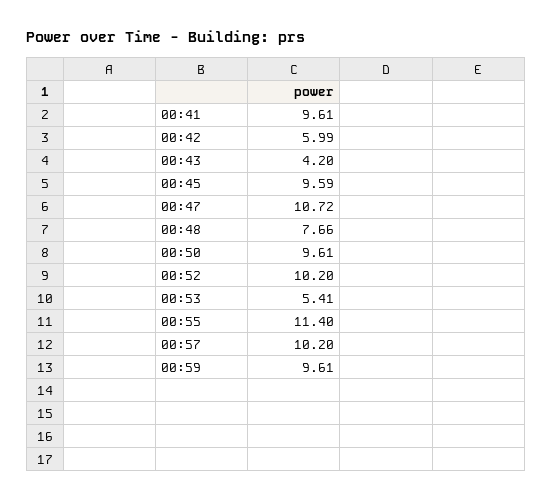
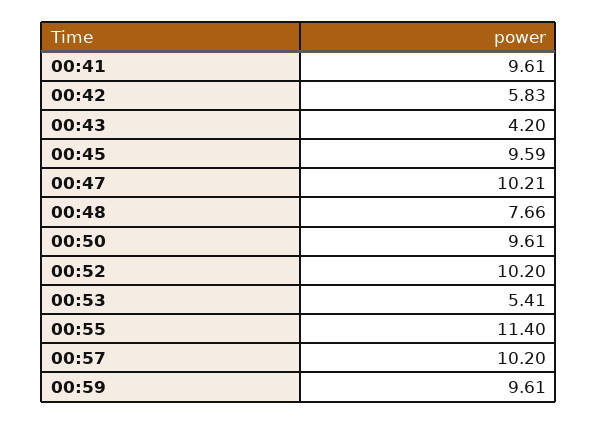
00:42: 5.99 -> 5.83
00:47: 10.72 -> 10.21

